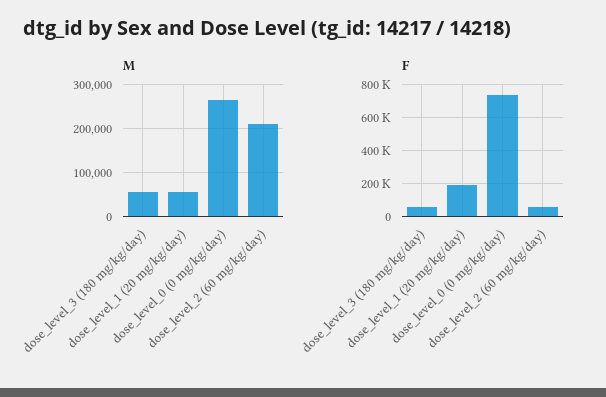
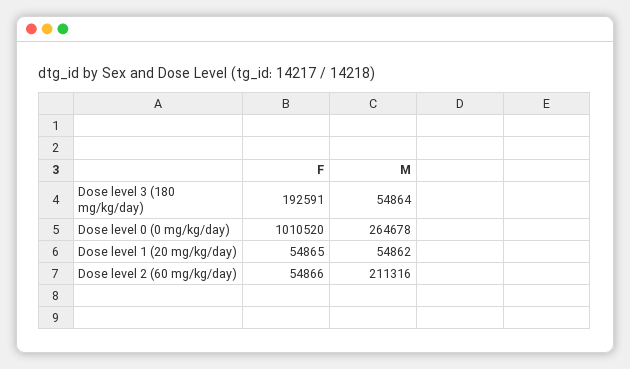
F, dose_level_3 (180 mg/kg/day): 50000 -> 192591
F, dose_level_1 (20 mg/kg/day): 200000 -> 54865
F, dose_level_0 (0 mg/kg/day): 750000 -> 1010520

